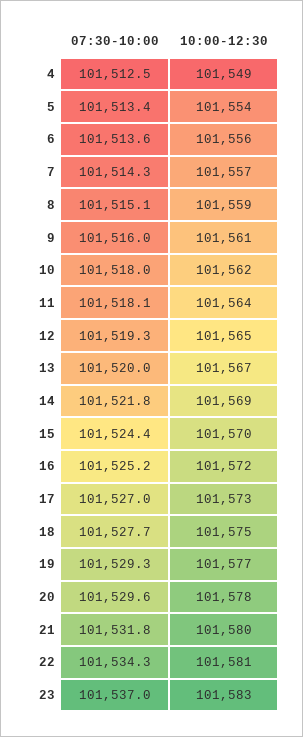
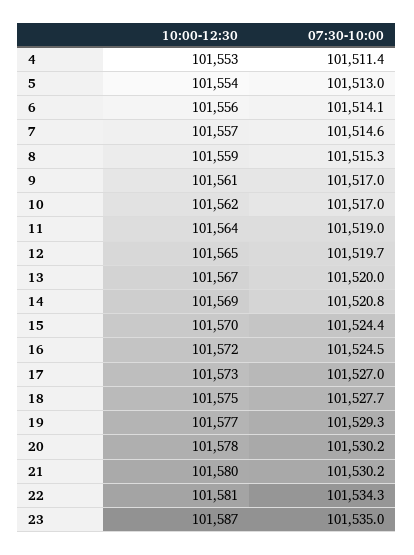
07:30-10:00, 4: 101512.5 -> 101511.4
10:00-12:30, 4: 101549 -> 101553
07:30-10:00, 5: 101513.4 -> 101513
07:30-10:00, 6: 101513.6 -> 101514.1
07:30-10:00, 7: 101514.3 -> 101514.6
07:30-10:00, 8: 101515.1 -> 101515.3
07:30-10:00, 9: 101516 -> 101517
07:30-10:00, 10: 101518 -> 101517
07:30-10:00, 11: 101518.1 -> 101519
07:30-10:00, 12: 101519.3 -> 101519.7
07:30-10:00, 14: 101521.8 -> 101520.8
07:30-10:00, 16: 101525.2 -> 101524.5
07:30-10:00, 20: 101529.6 -> 101530.2
07:30-10:00, 21: 101531.8 -> 101530.2
07:30-10:00, 23: 101537 -> 101535
10:00-12:30, 23: 101583 -> 101587

